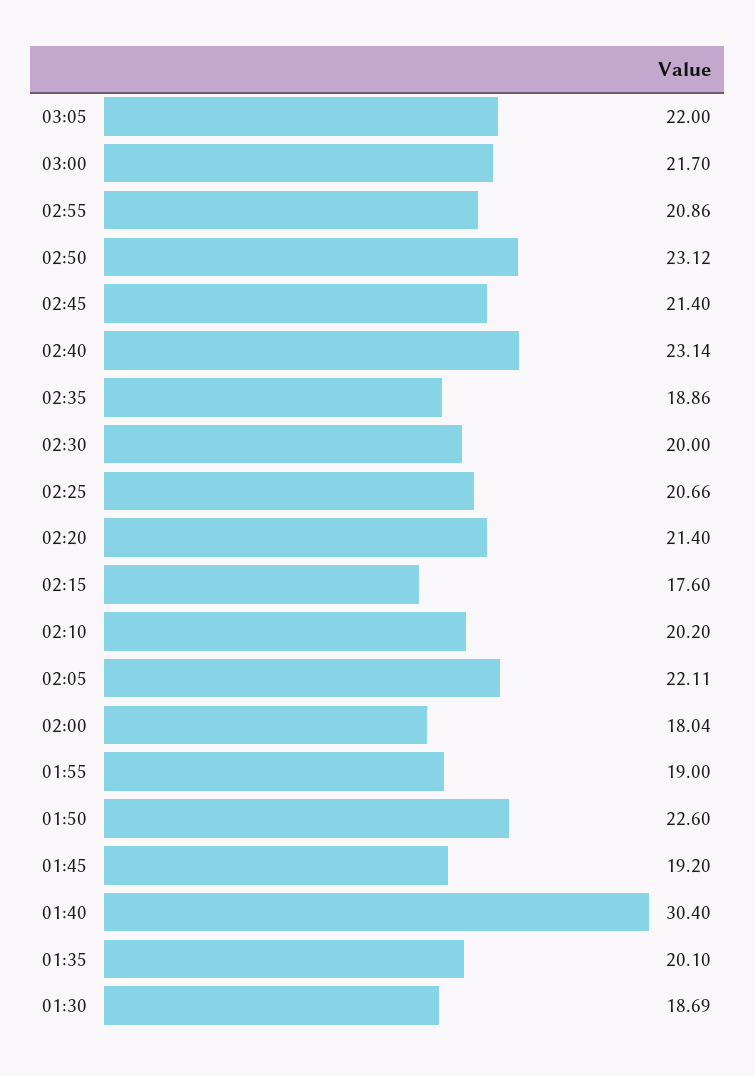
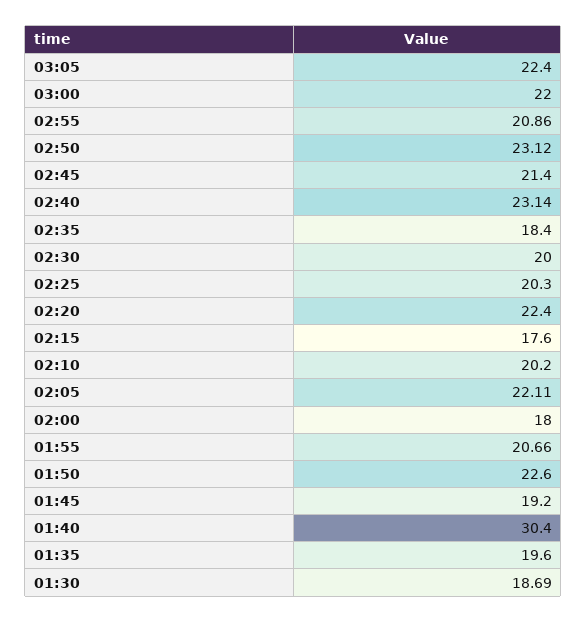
03:05: 22 -> 22.4
03:00: 21.7 -> 22
02:35: 18.86 -> 18.4
02:25: 20.66 -> 20.3
02:20: 21.4 -> 22.4
02:00: 18.04 -> 18
01:55: 19 -> 20.66
01:35: 20.1 -> 19.6

